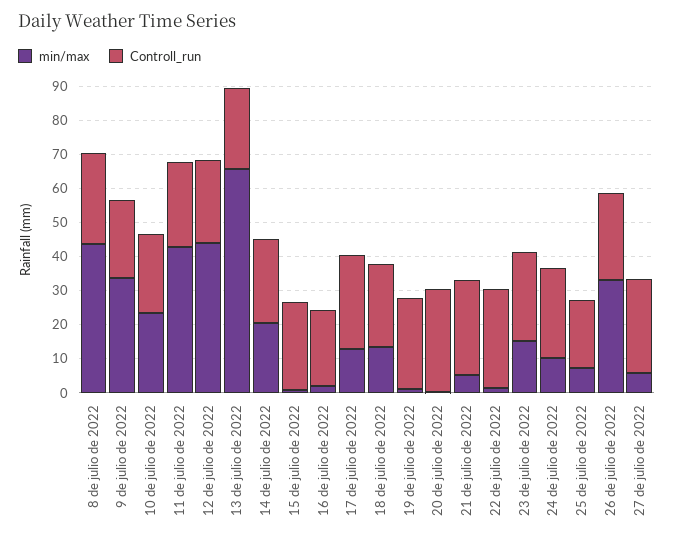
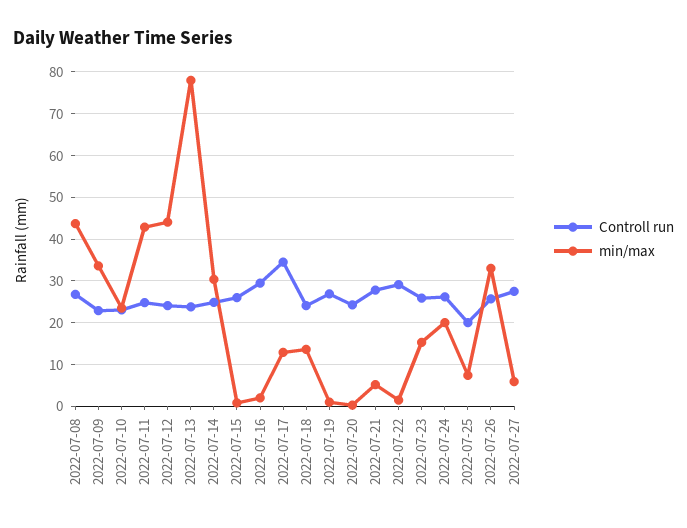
min/max, 13 de julio de 2022: 65 -> 78
min/max, 14 de julio de 2022: 20 -> 30
Controll_run, 16 de julio de 2022: 22.5 -> 30
Controll_run, 17 de julio de 2022: 27.5 -> 34
Controll_run, 20 de julio de 2022: 30 -> 24
min/max, 24 de julio de 2022: 10 -> 20

